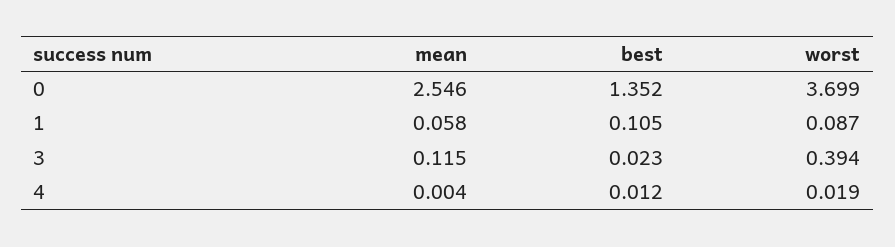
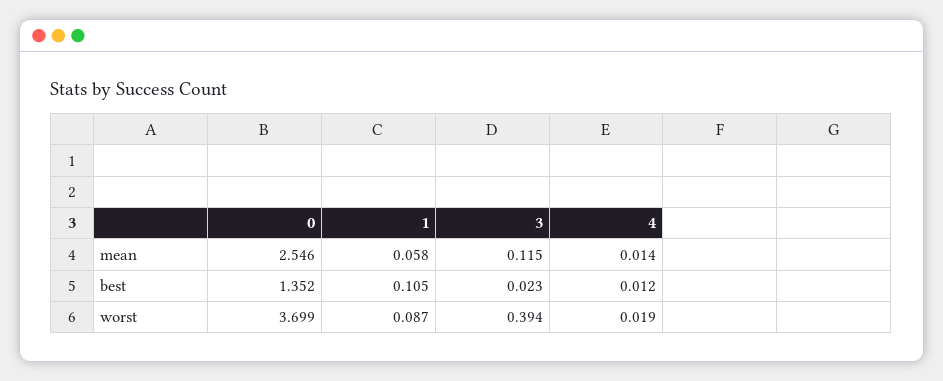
mean, 4: 0.004 -> 0.014

